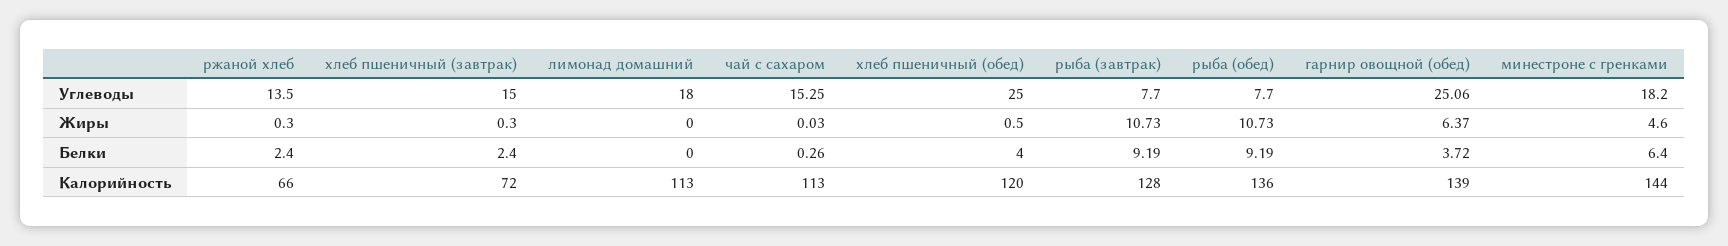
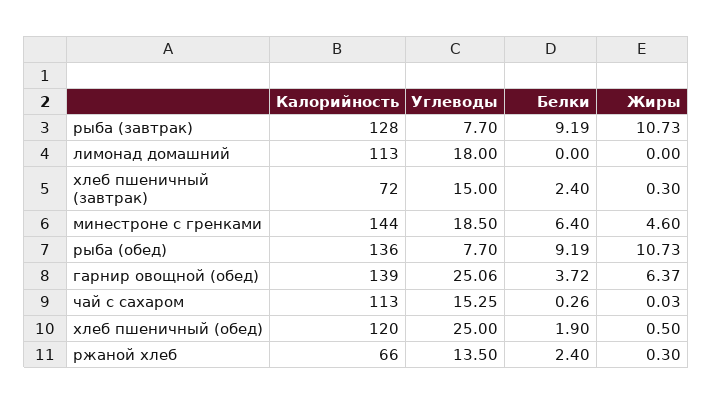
минестроне с гренками, Углеводы: 18.2 -> 18.5
хлеб пшеничный (обед), Белки: 4 -> 1.9

